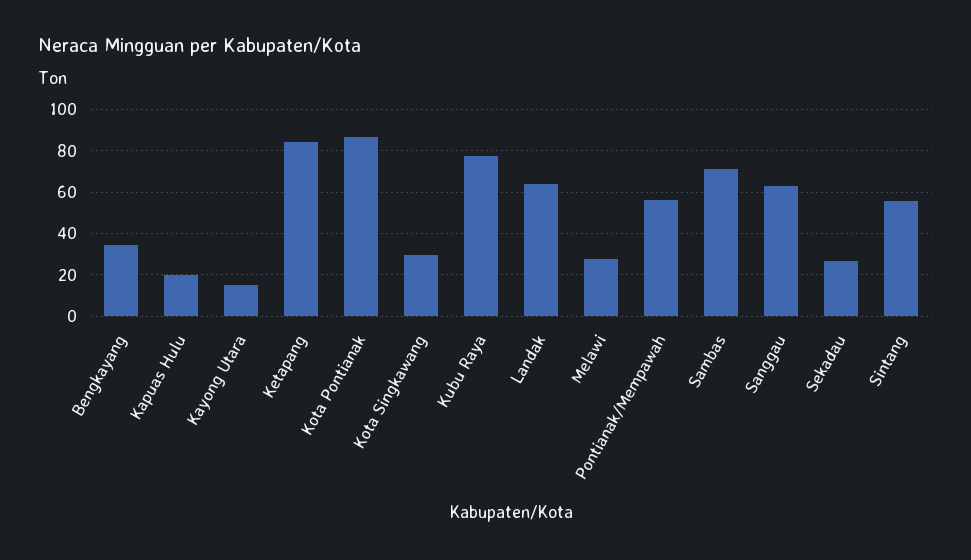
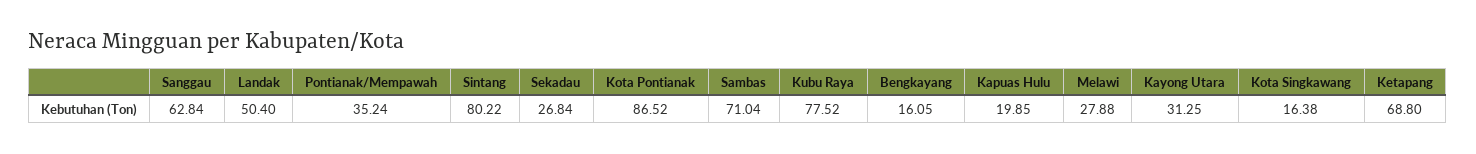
Bengkayang: 35 -> 16.05
Kayong Utara: 15 -> 31.25
Ketapang: 85 -> 68.8
Kota Singkawang: 30 -> 16.38
Landak: 65 -> 50.4
Pontianak/Mempawah: 55 -> 35.24
Sintang: 55 -> 80.22

